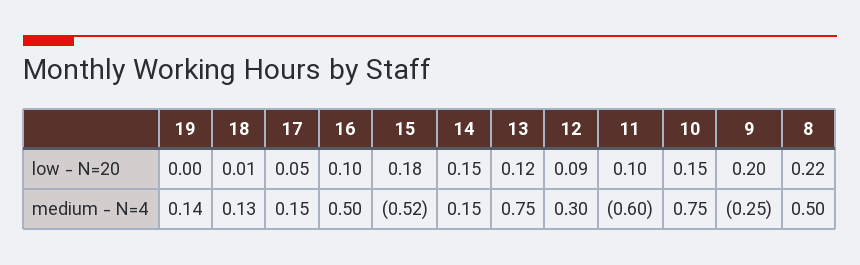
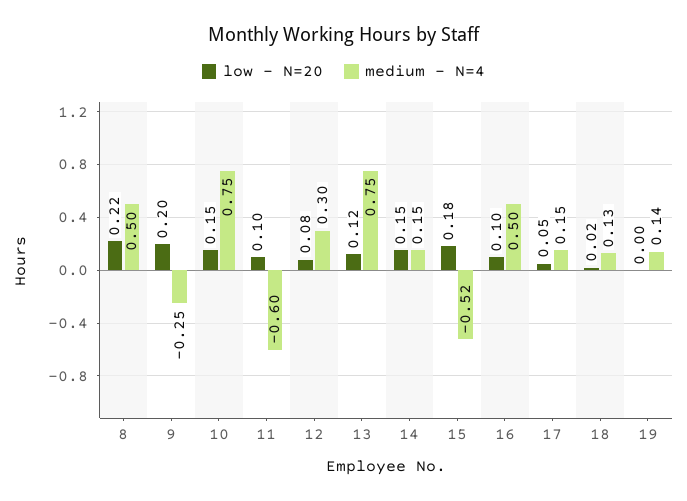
low - N=20, 18: 0.01 -> 0.02
low - N=20, 12: 0.09 -> 0.08

